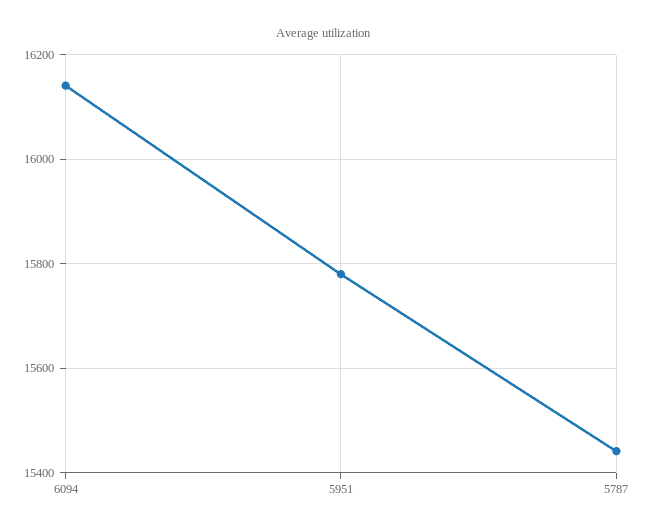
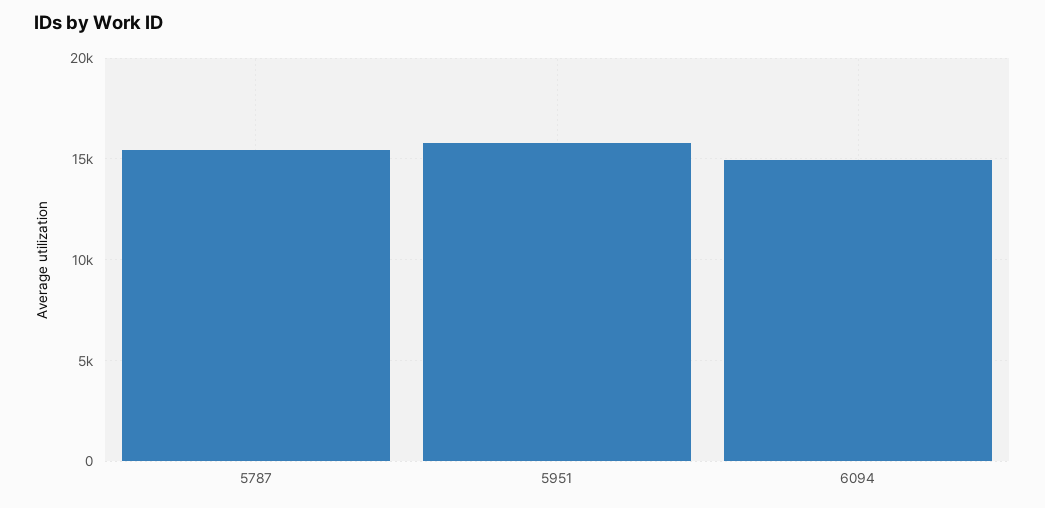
6094: 16140 -> 15000

